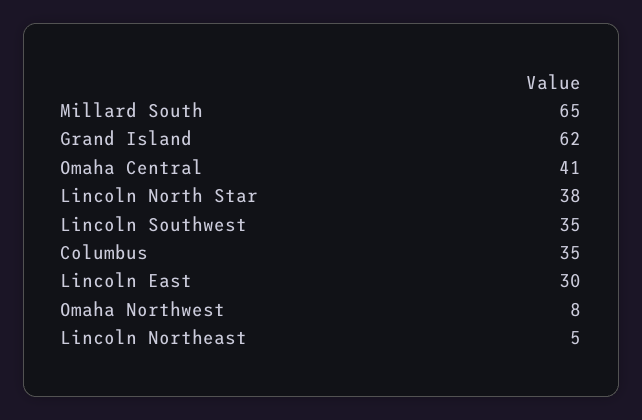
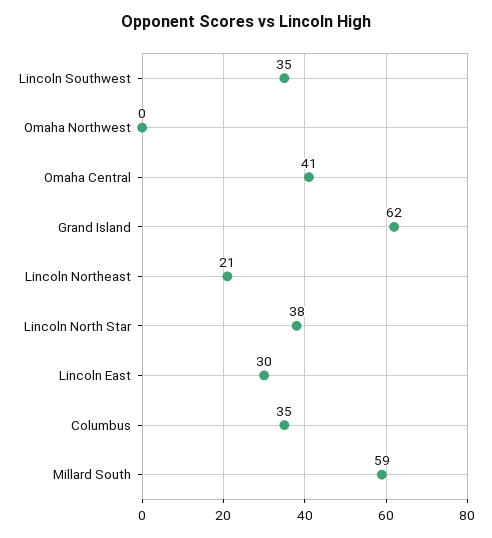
Millard South: 65 -> 59
Omaha Northwest: 8 -> 0
Lincoln Northeast: 5 -> 21

